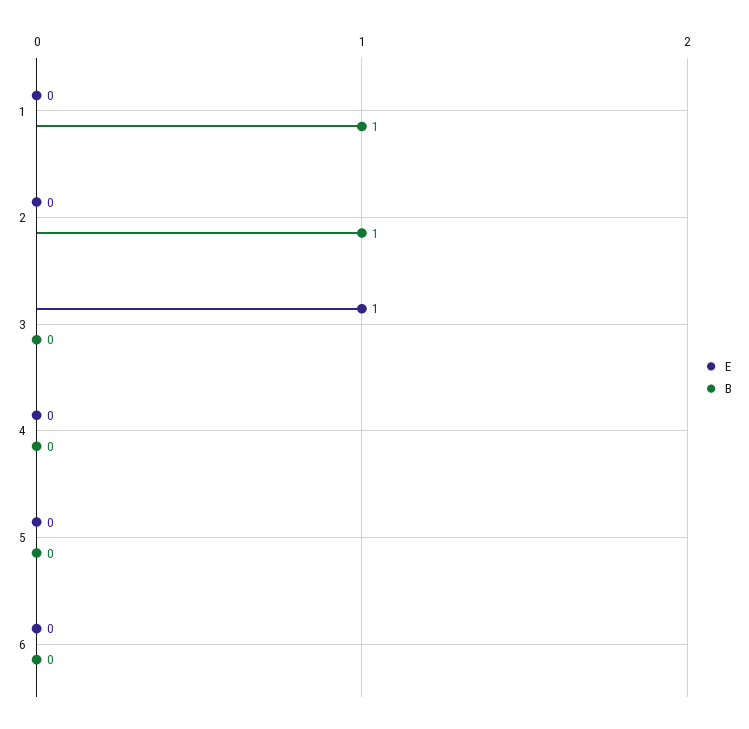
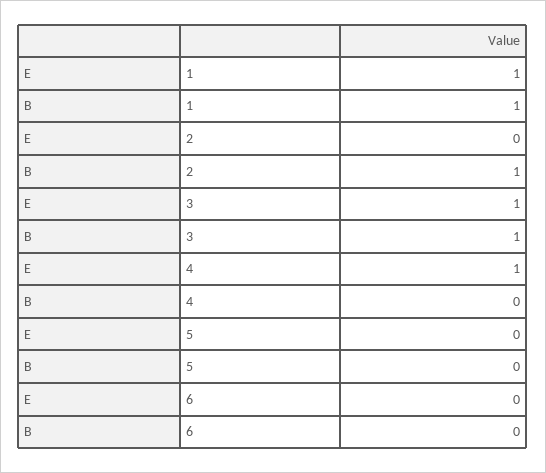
E, 1: 0 -> 1
B, 3: 0 -> 1
E, 4: 0 -> 1

